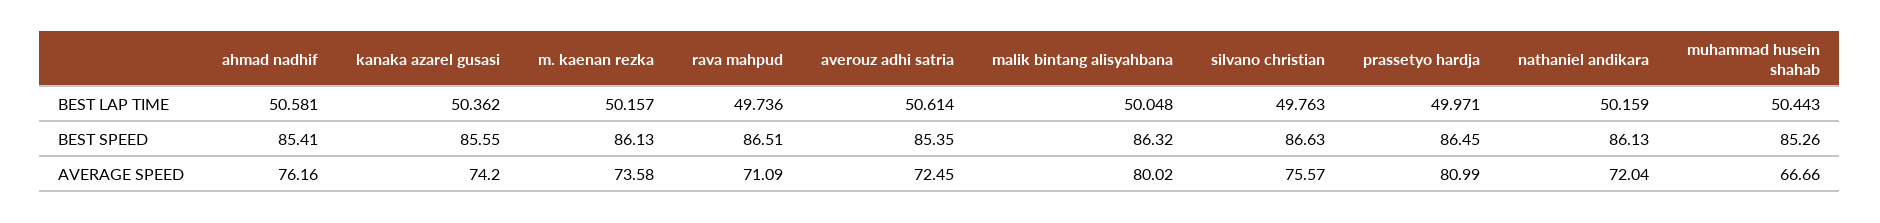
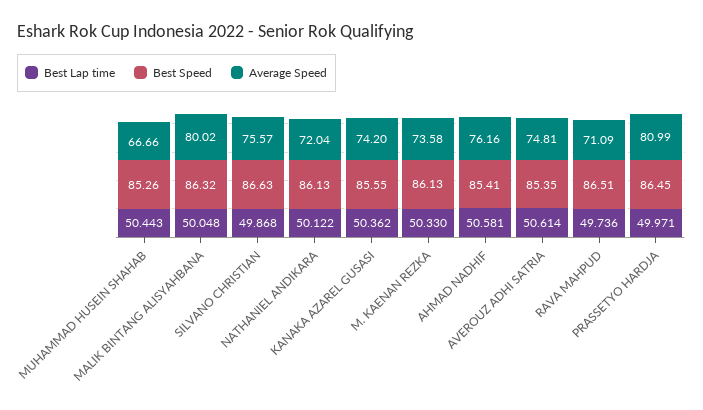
BEST LAP TIME, m. kaenan rezka: 50.157 -> 50.33
BEST LAP TIME, silvano christian: 49.763 -> 49.868
BEST LAP TIME, nathaniel andikara: 50.159 -> 50.122
AVERAGE SPEED, averouz adhi satria: 72.45 -> 74.81

